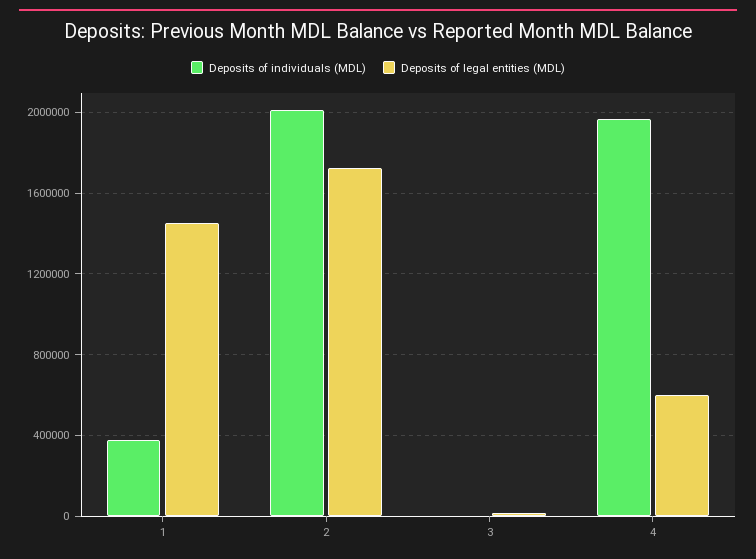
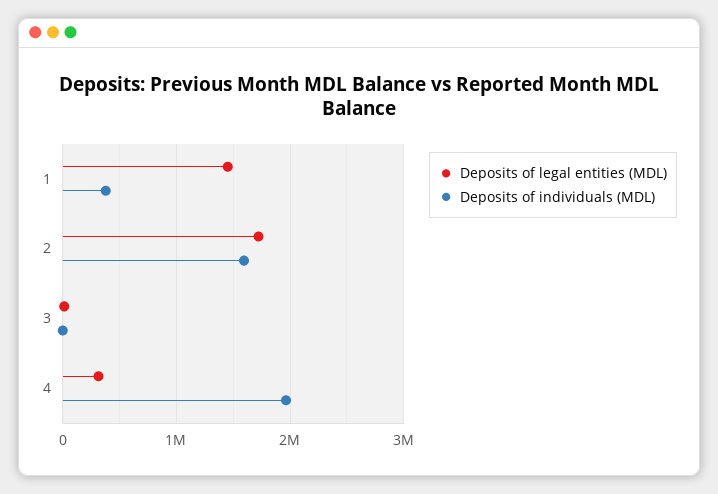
Deposits of individuals (MDL), 2: 2000000 -> 1600000
Deposits of legal entities (MDL), 4: 600000 -> 300000

